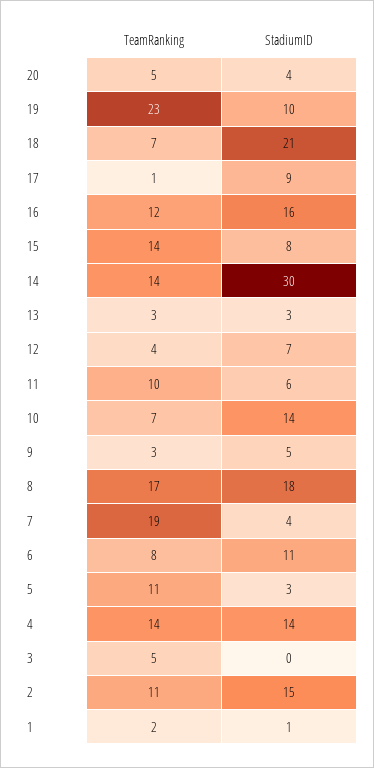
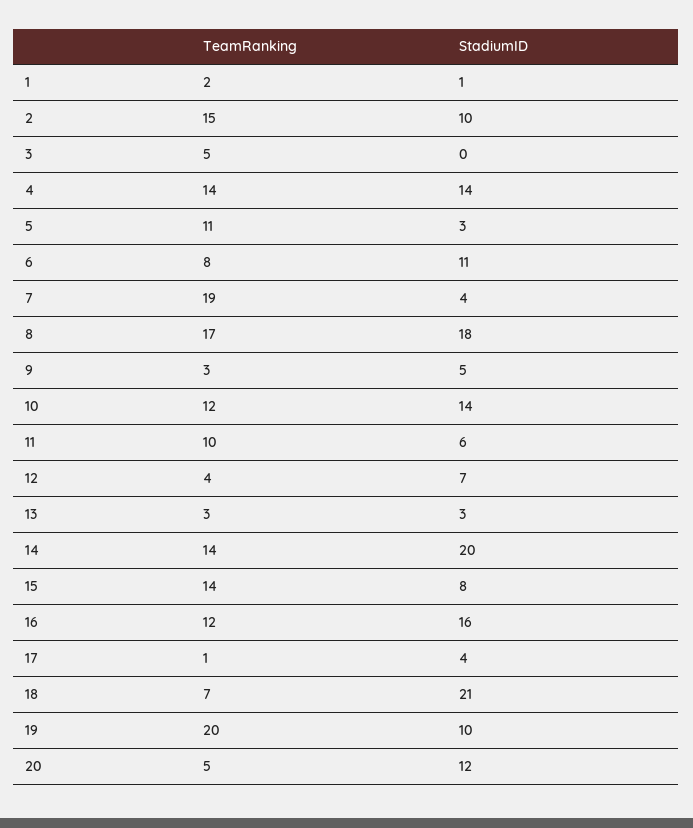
StadiumID, 20: 4 -> 12
TeamRanking, 19: 23 -> 20
StadiumID, 17: 9 -> 4
StadiumID, 14: 30 -> 20
TeamRanking, 10: 7 -> 12
TeamRanking, 2: 11 -> 15
StadiumID, 2: 15 -> 10

